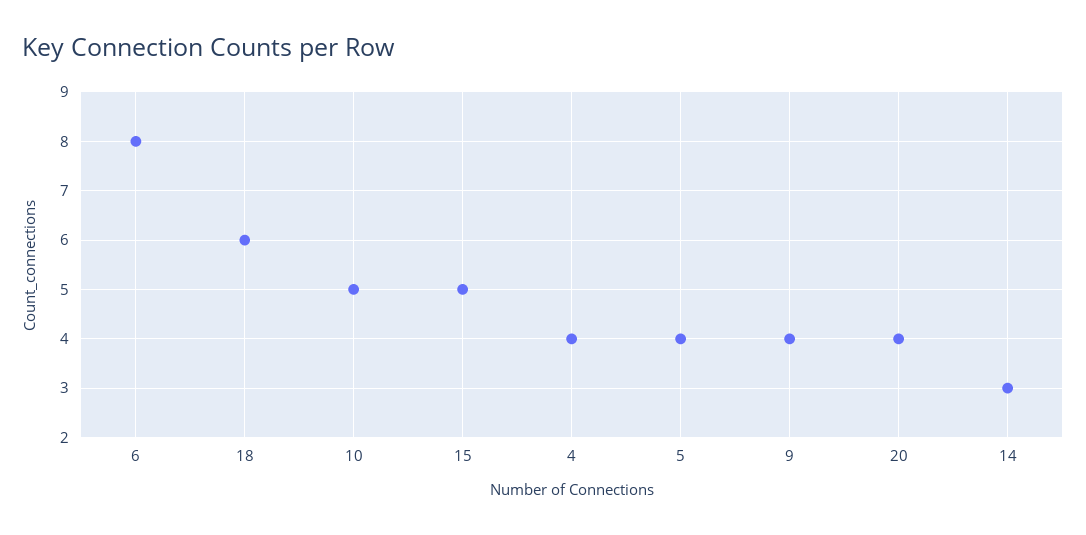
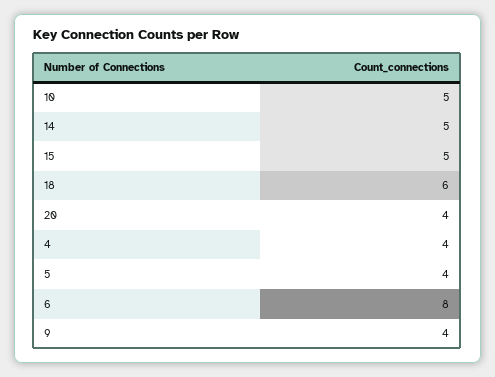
14: 3 -> 5

